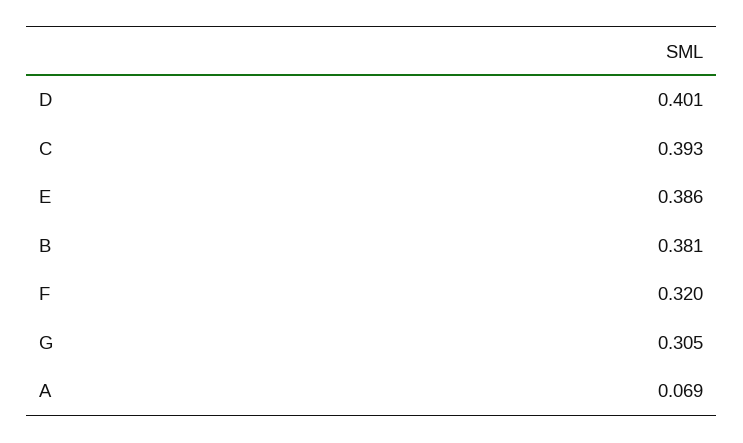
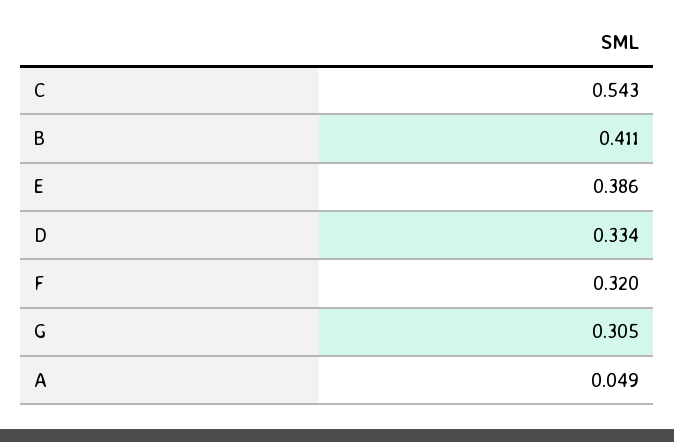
D: 0.401 -> 0.334
C: 0.393 -> 0.543
B: 0.381 -> 0.411
A: 0.069 -> 0.049

